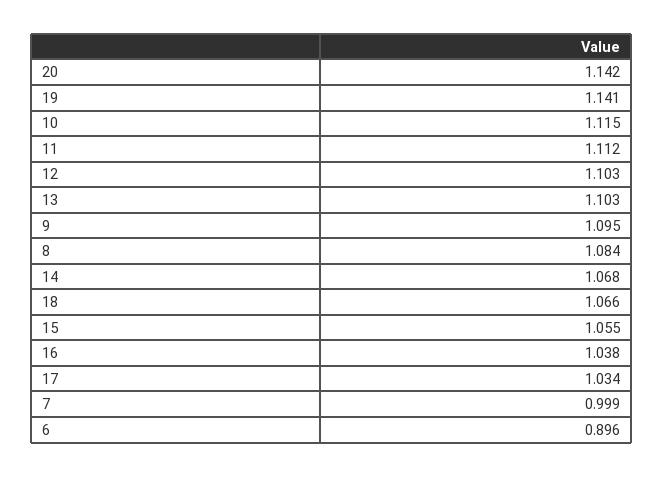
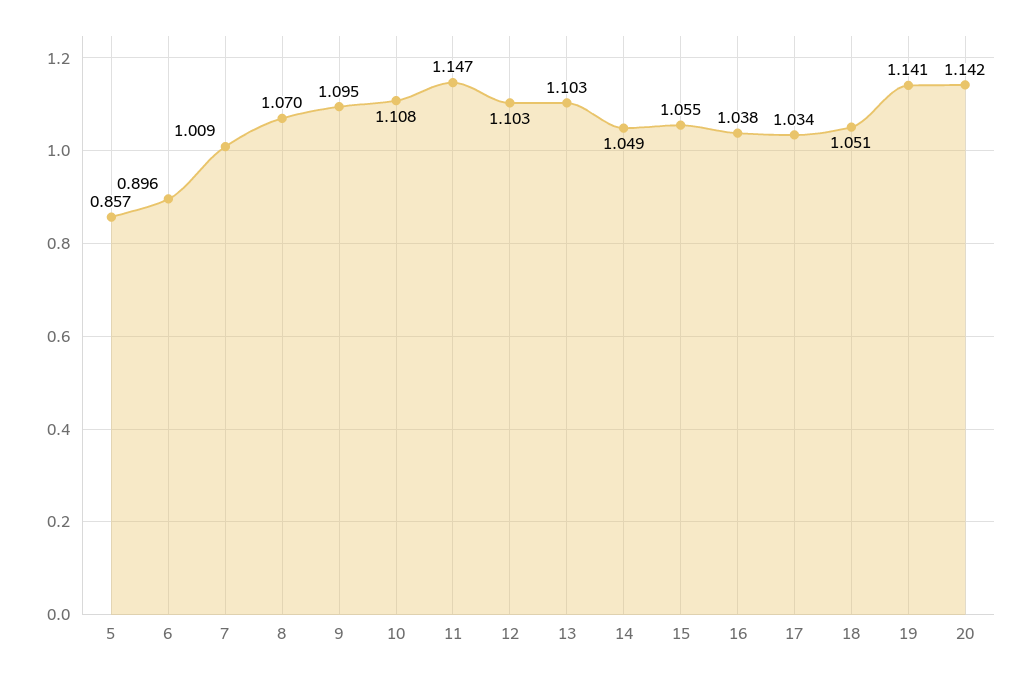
10: 1.115 -> 1.108
11: 1.112 -> 1.147
8: 1.084 -> 1.07
14: 1.068 -> 1.049
18: 1.066 -> 1.051
7: 0.999 -> 1.009
5: none -> 0.857

